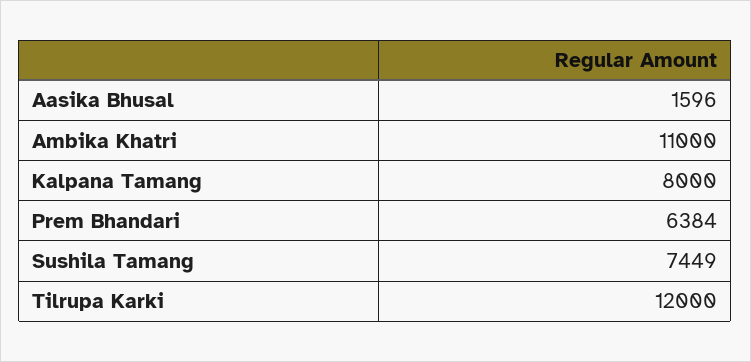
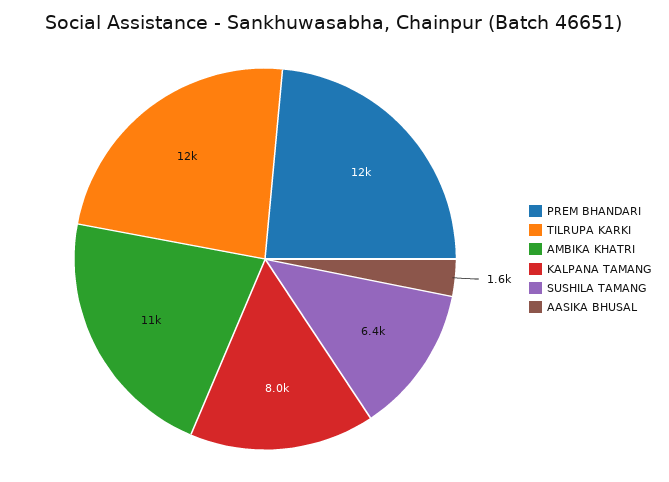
Prem Bhandari: 6384 -> 12000
Sushila Tamang: 7449 -> 6400

